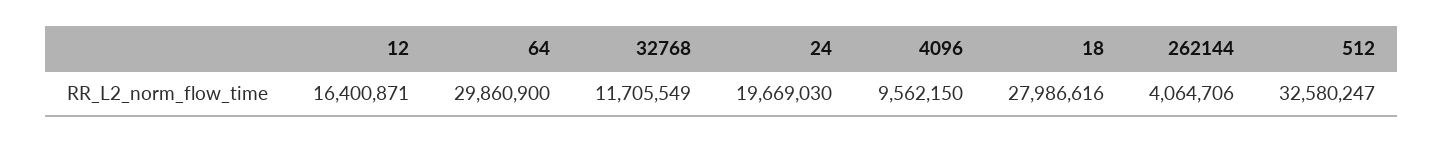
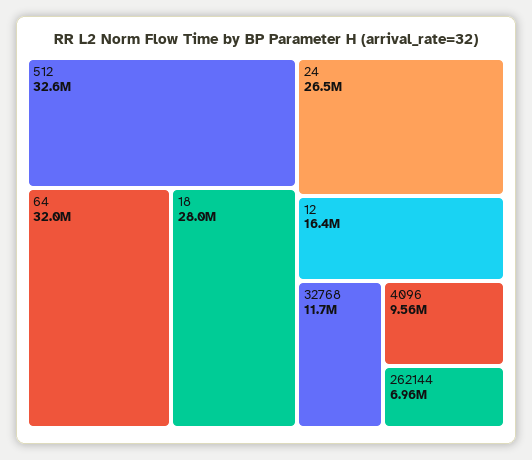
64: 29860900 -> 32000000
24: 19669030 -> 26500000
262144: 4064706 -> 6960000

